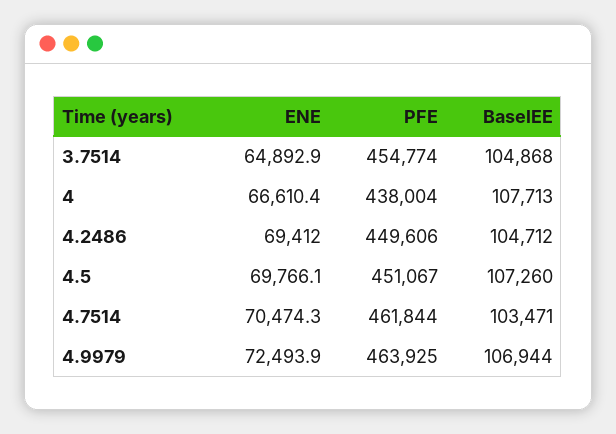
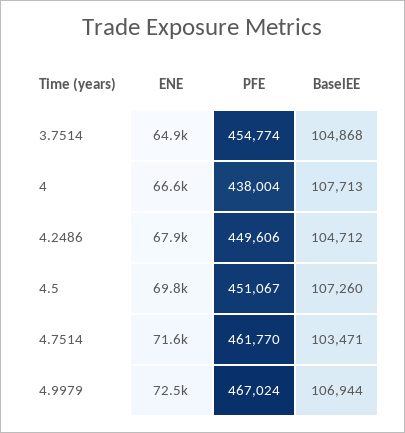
ENE, 4.2486: 69412 -> 67900
ENE, 4.7514: 70474.3 -> 71600
PFE, 4.7514: 461844 -> 461770
PFE, 4.9979: 463925 -> 467024

